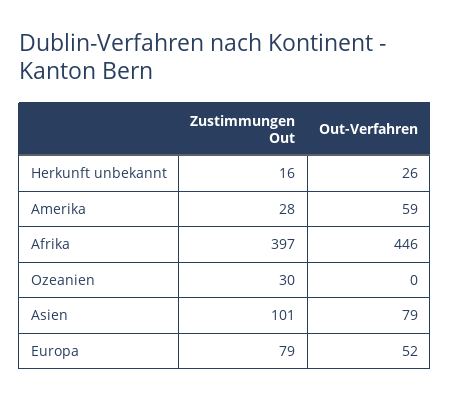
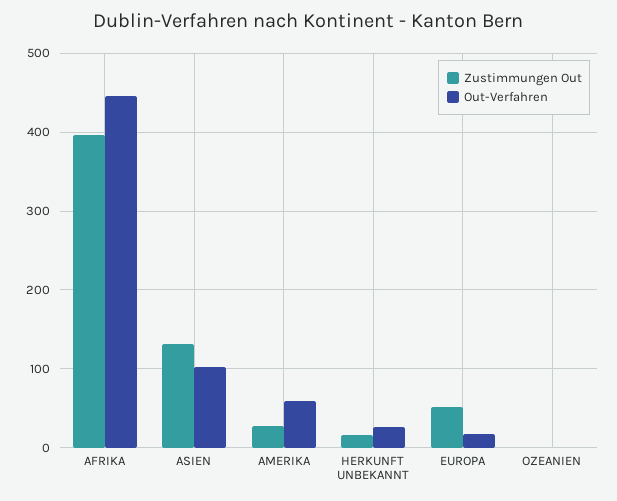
Zustimmungen Out, Ozeanien: 30 -> 0
Zustimmungen Out, Asien: 101 -> 130
Out-Verfahren, Asien: 79 -> 100
Zustimmungen Out, Europa: 79 -> 50
Out-Verfahren, Europa: 52 -> 20

